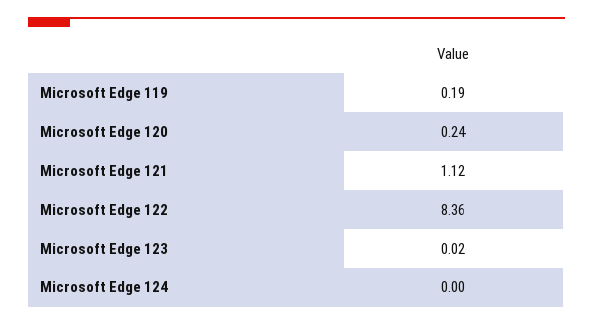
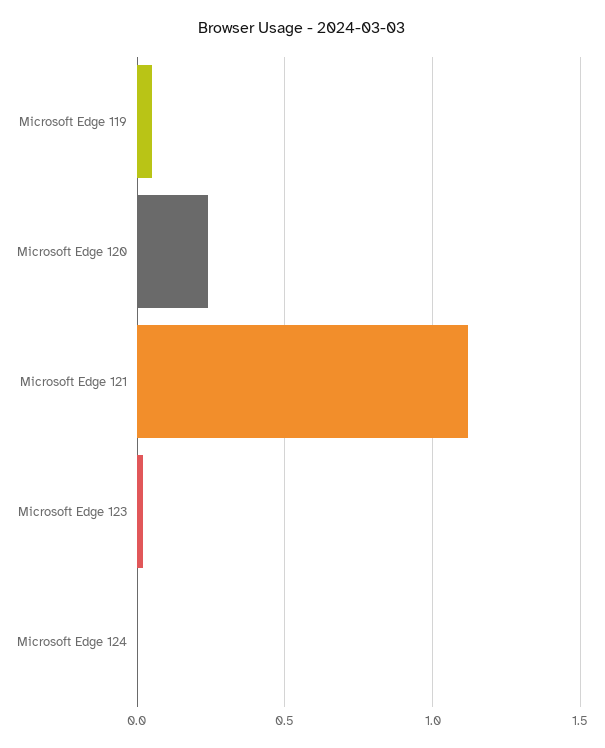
Microsoft Edge 119: 0.19 -> 0.05
Microsoft Edge 122: 8.36 -> none

